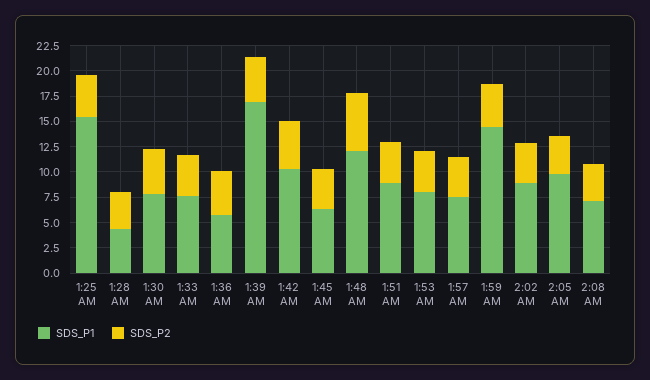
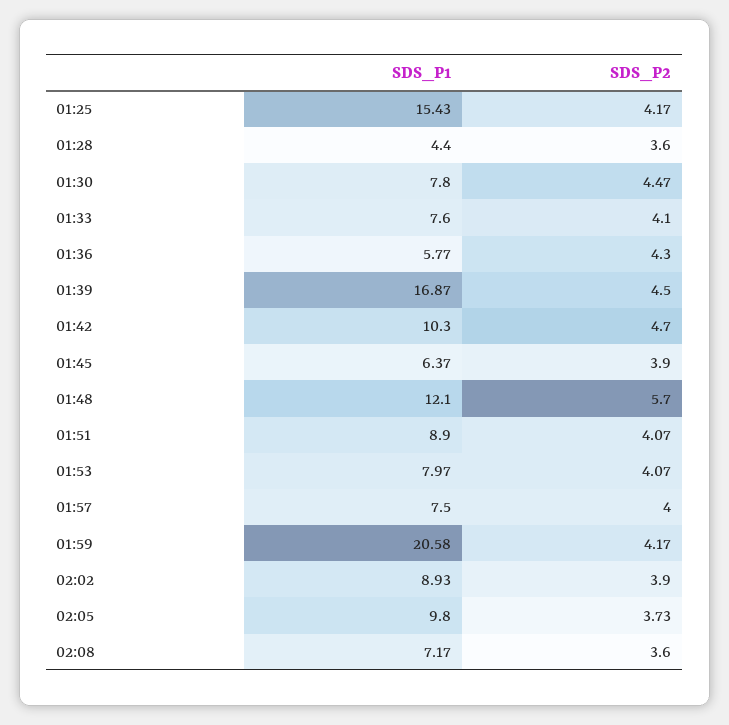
SDS_P1, 1:59 AM: 15 -> 20.58

